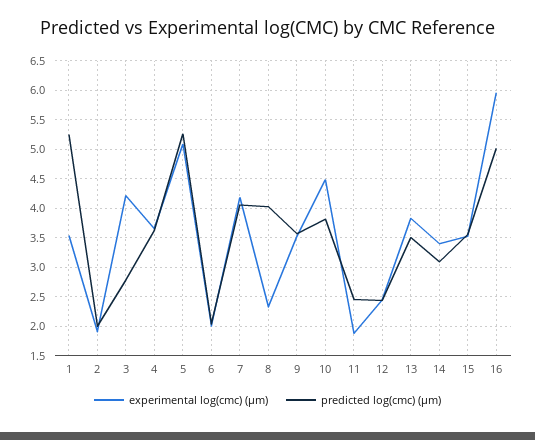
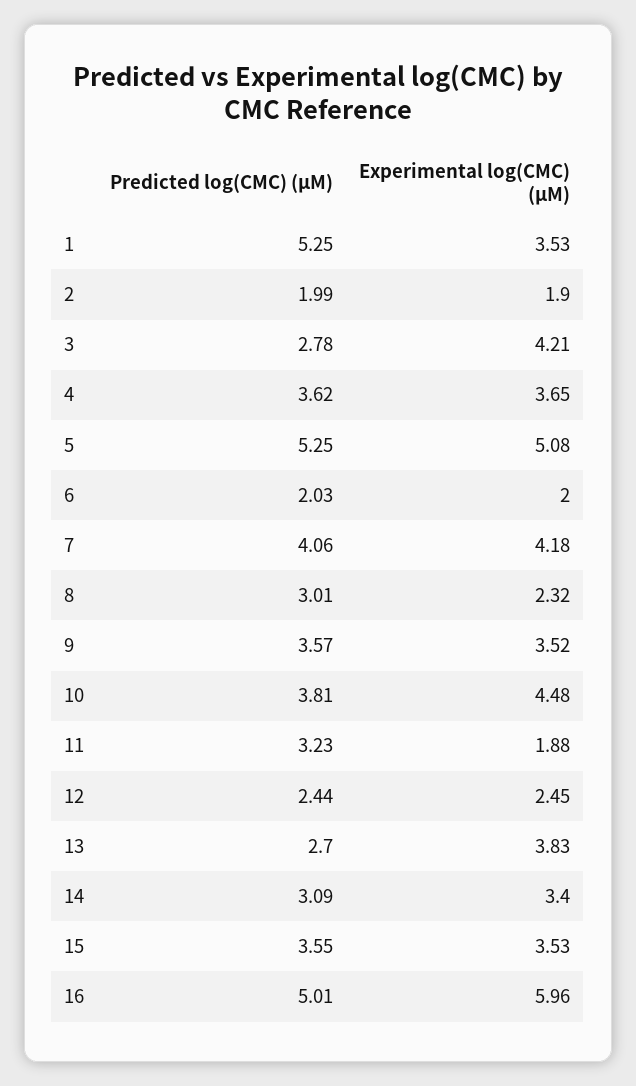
predicted log(cmc) (μm), 8: 4 -> 3.01
predicted log(cmc) (μm), 11: 2.5 -> 3.23
predicted log(cmc) (μm), 13: 3.5 -> 2.7

